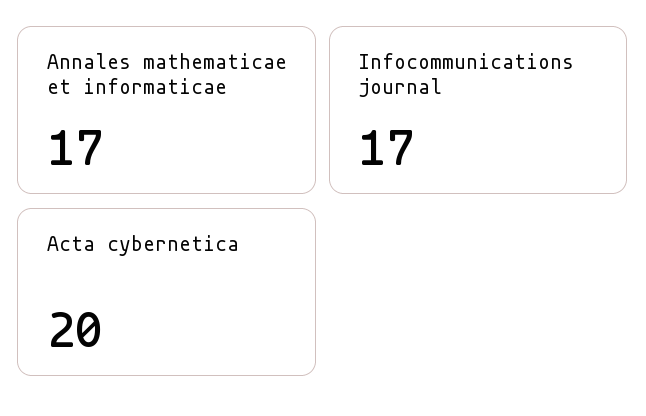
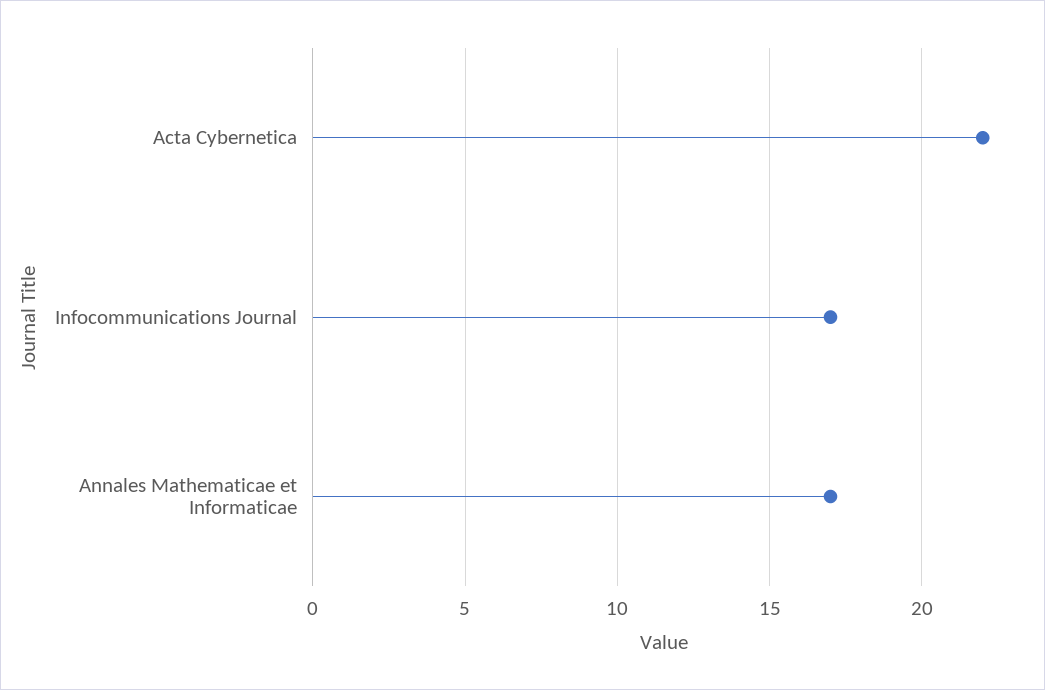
Acta cybernetica: 20 -> 22

